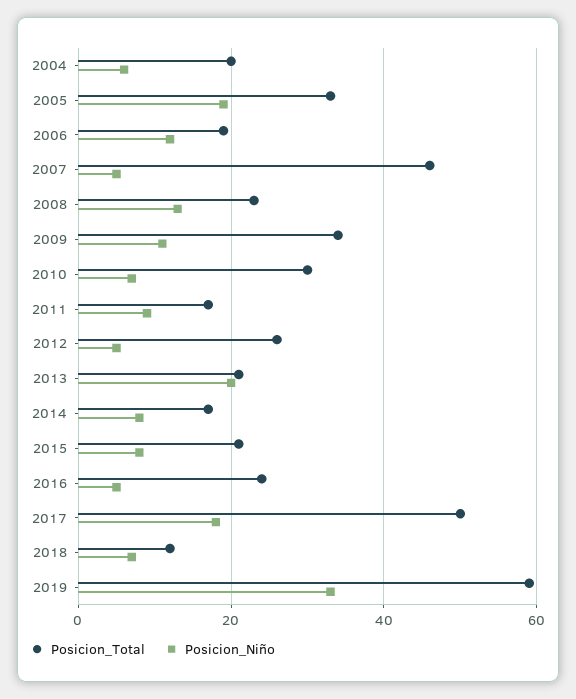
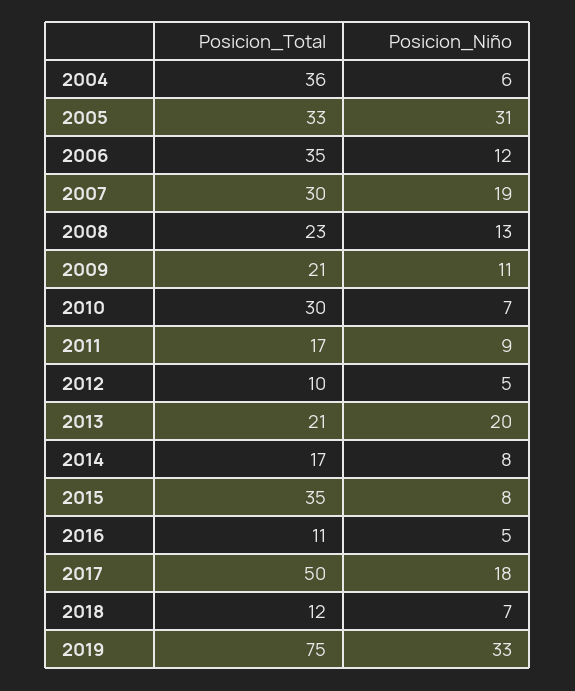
Posicion_Total, 2004: 20 -> 36
Posicion_Niño, 2005: 20 -> 31
Posicion_Total, 2006: 20 -> 35
Posicion_Total, 2007: 45 -> 30
Posicion_Niño, 2007: 5 -> 19
Posicion_Total, 2009: 35 -> 21
Posicion_Total, 2012: 25 -> 10
Posicion_Total, 2015: 20 -> 35
Posicion_Total, 2016: 25 -> 11
Posicion_Total, 2019: 60 -> 75

